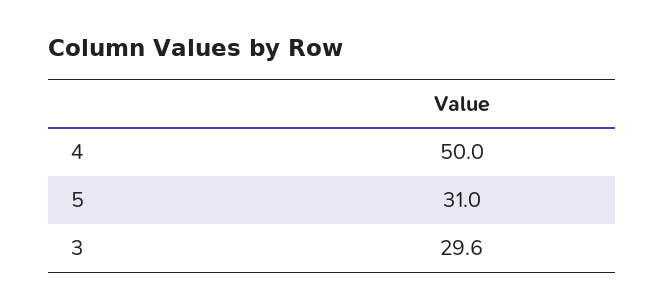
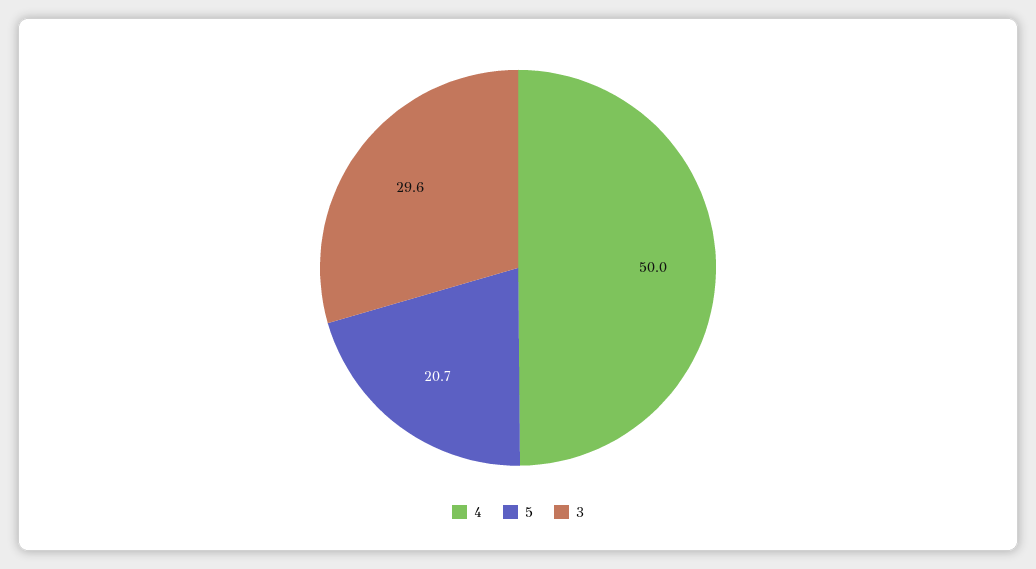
5: 31 -> 20.7

